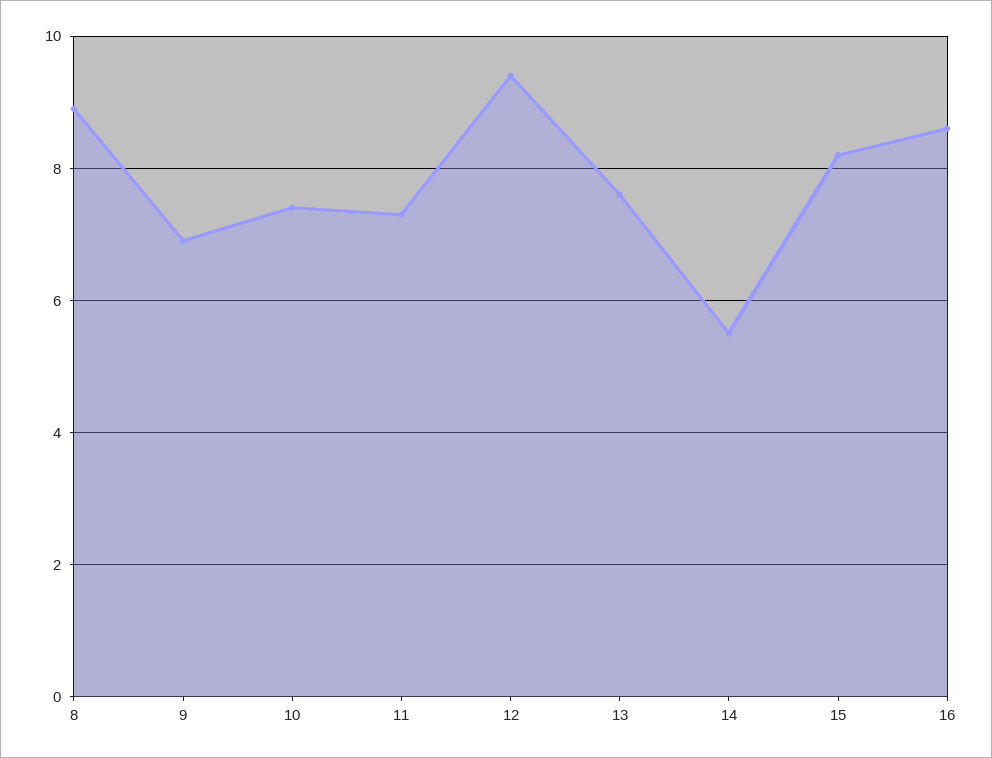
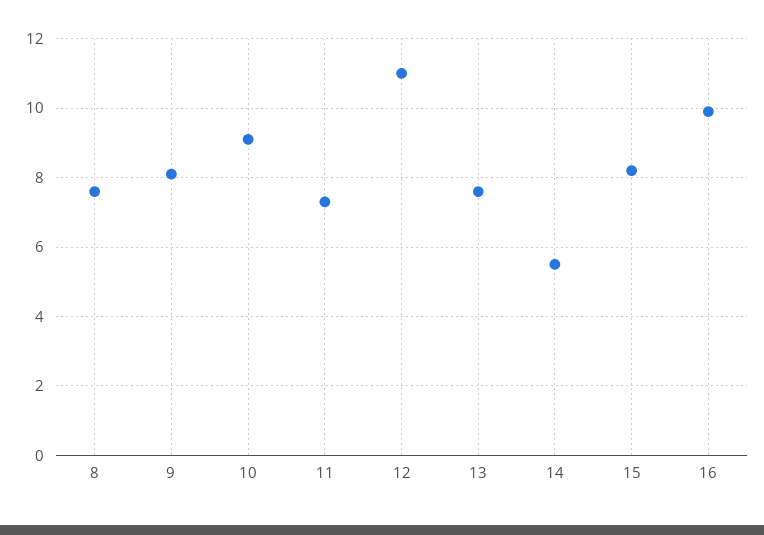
8: 9 -> 7.5
9: 7 -> 8
10: 7.5 -> 9
12: 9.5 -> 11
16: 8.5 -> 10

